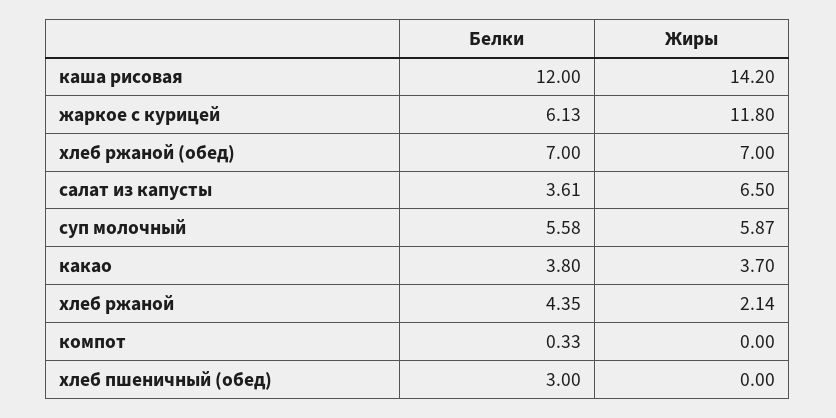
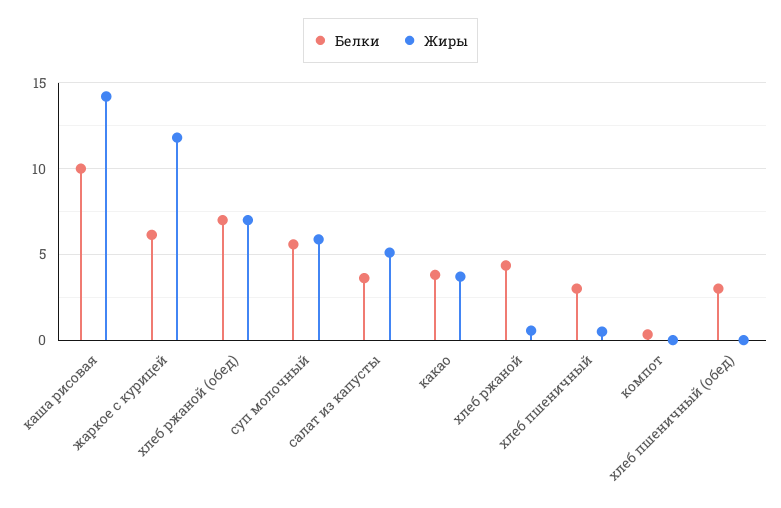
Белки, каша рисовая: 12 -> 10
Жиры, салат из капусты: 6.5 -> 5
Жиры, хлеб ржаной: 2.14 -> 0.5
Белки, хлеб пшеничный: none -> 3
Жиры, хлеб пшеничный: none -> 0.5

